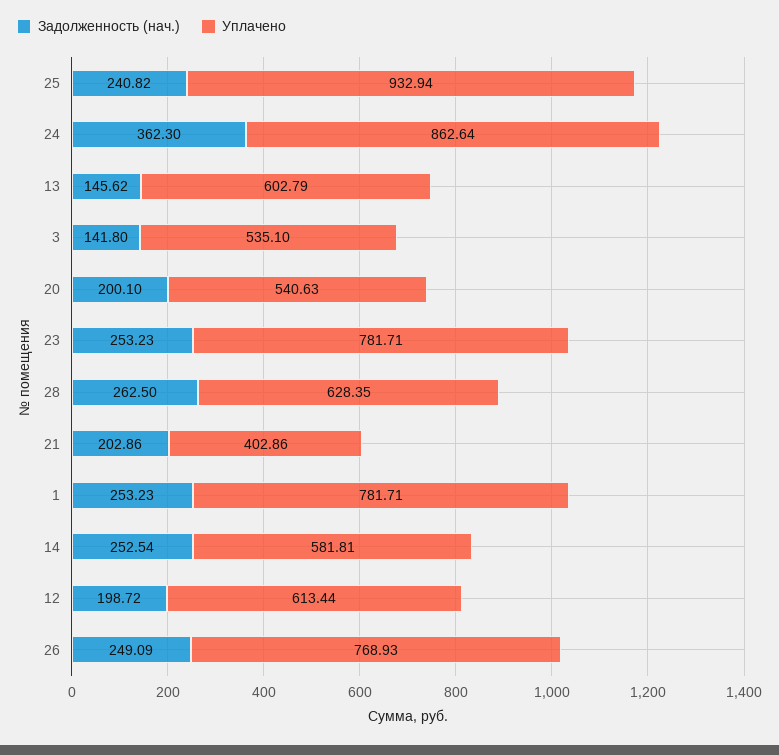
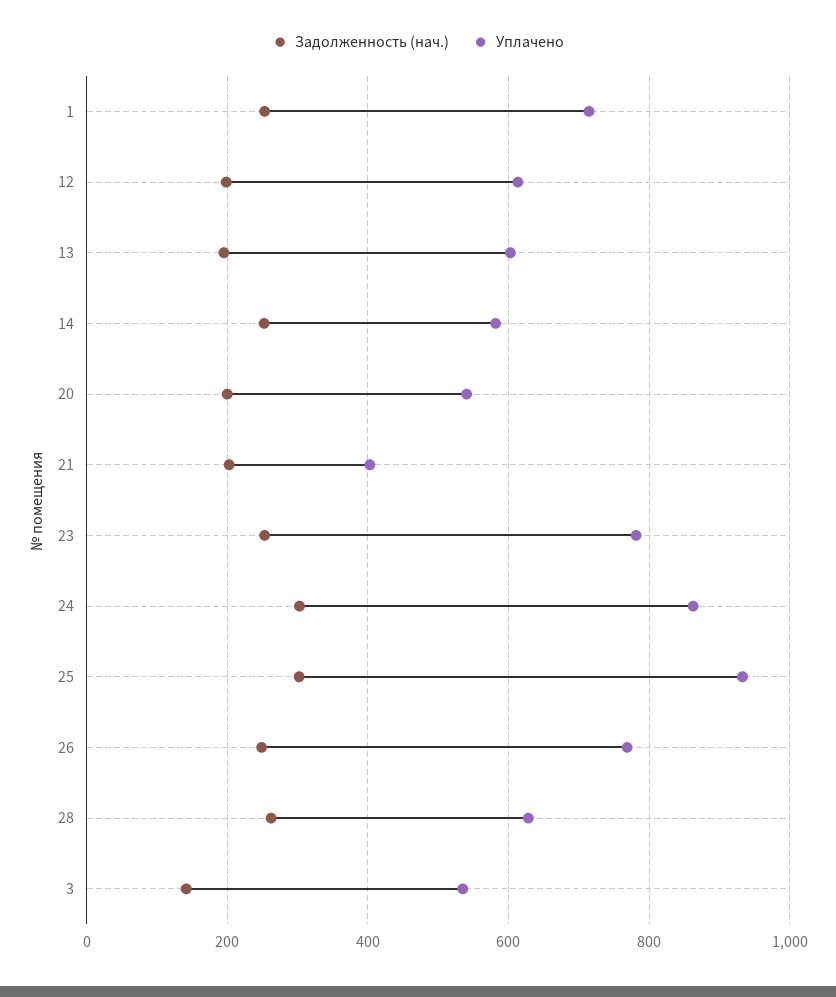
Задолженность (нач.), 25: 240.82 -> 300
Задолженность (нач.), 24: 362.3 -> 300
Задолженность (нач.), 13: 145.62 -> 200
Уплачено, 1: 781.71 -> 720

